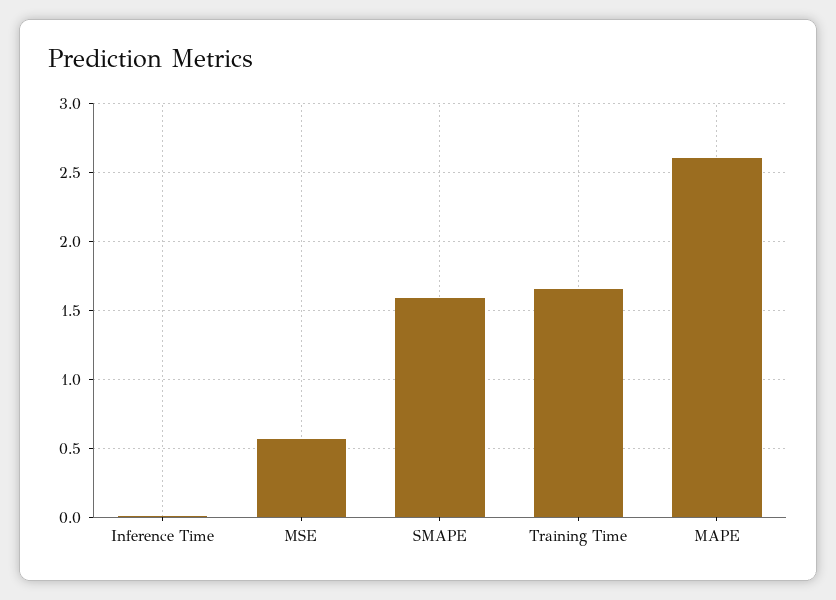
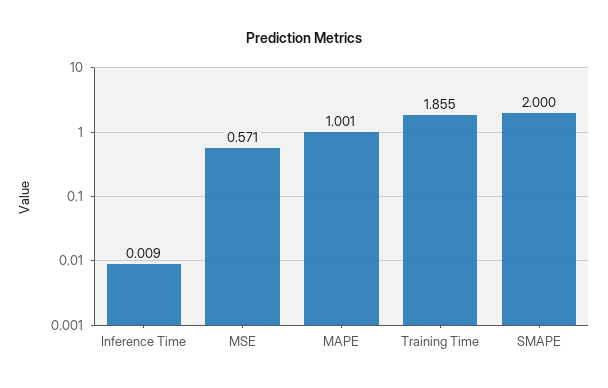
SMAPE: 1.6 -> 2
Training Time: 1.65 -> 1.855
MAPE: 2.6 -> 1.001

